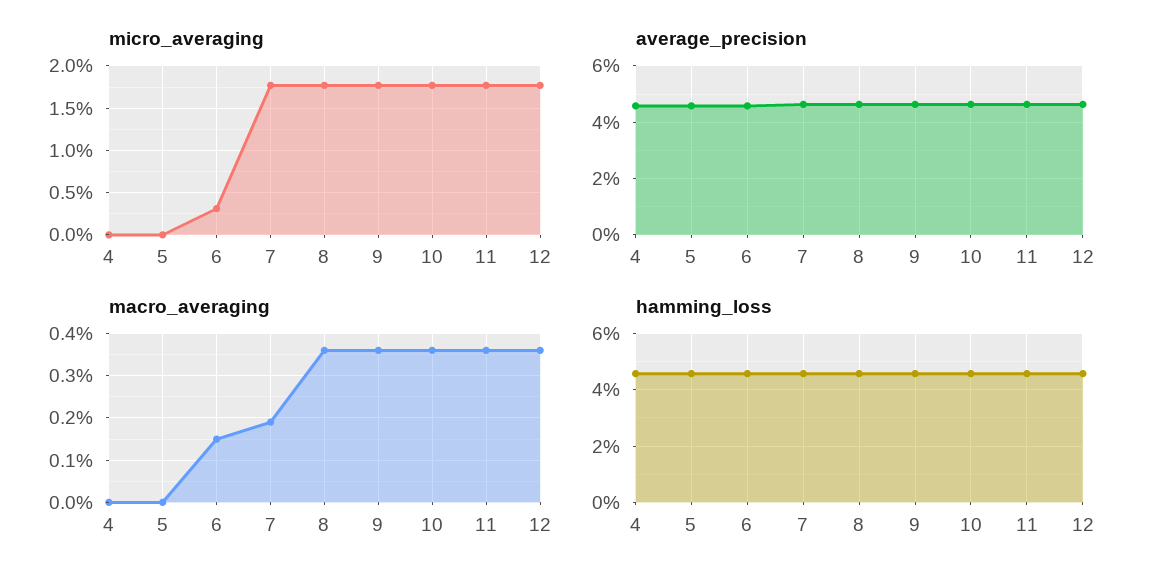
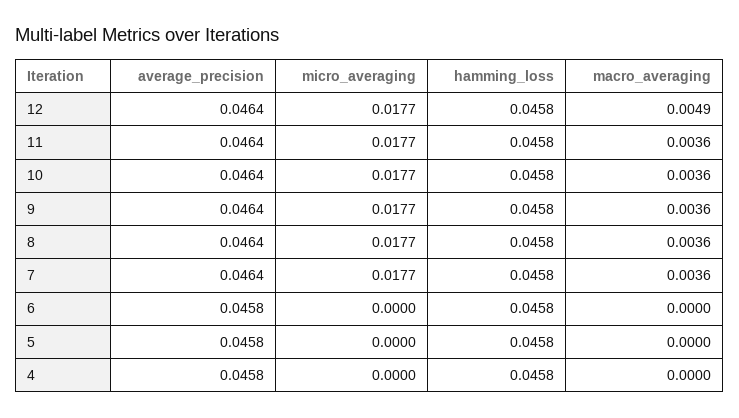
micro_averaging, 6: 0.003 -> 0
macro_averaging, 6: 0.0015 -> 0
macro_averaging, 7: 0.002 -> 0.0036
macro_averaging, 12: 0.0035 -> 0.0049

